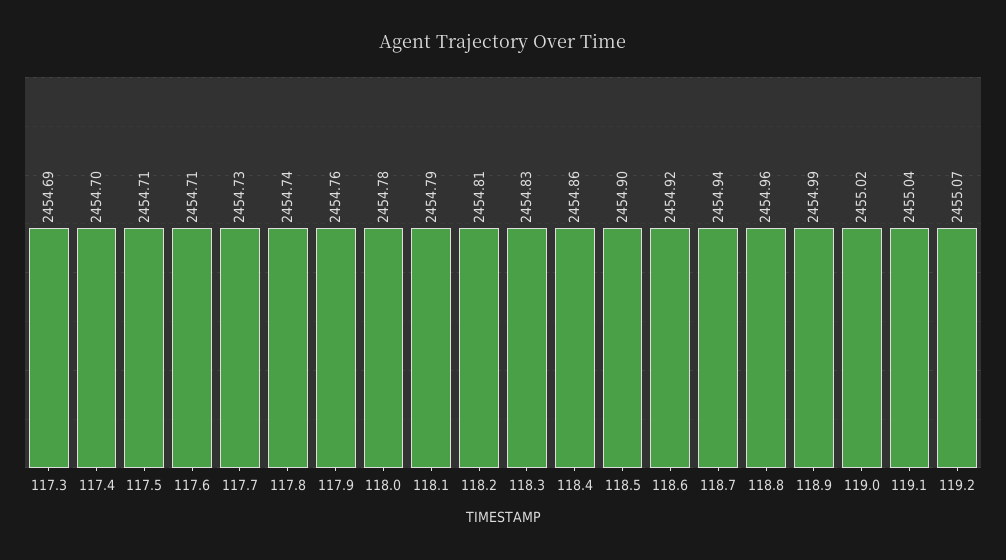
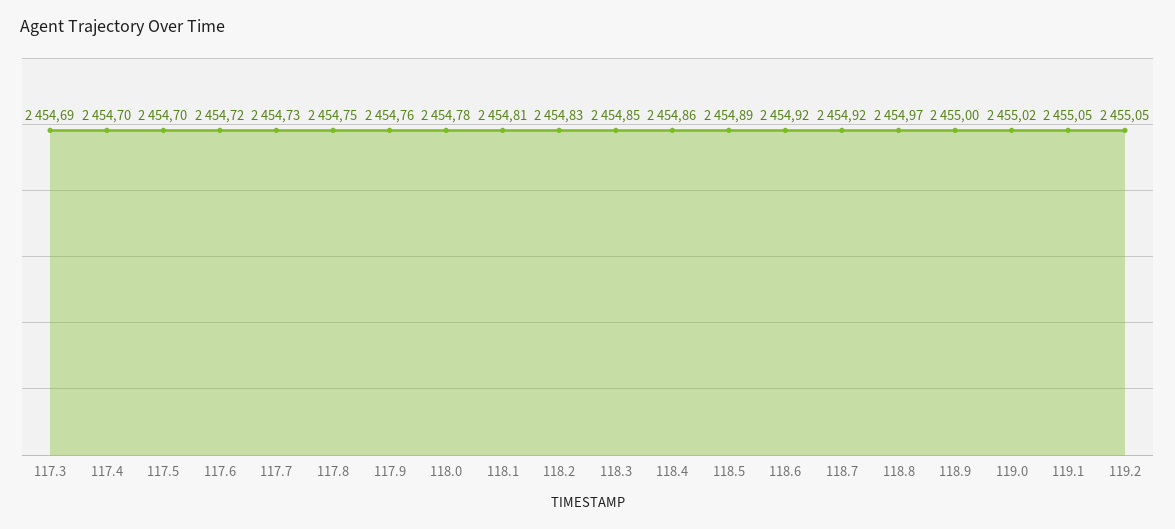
117.5: 2454.71 -> 2454.7
117.6: 2454.71 -> 2454.72
117.8: 2454.74 -> 2454.75
118.1: 2454.79 -> 2454.81
118.2: 2454.81 -> 2454.83
118.3: 2454.83 -> 2454.85
118.5: 2454.9 -> 2454.89
118.7: 2454.94 -> 2454.92
118.8: 2454.96 -> 2454.97
118.9: 2454.99 -> 2455
119.1: 2455.04 -> 2455.05
119.2: 2455.07 -> 2455.05

